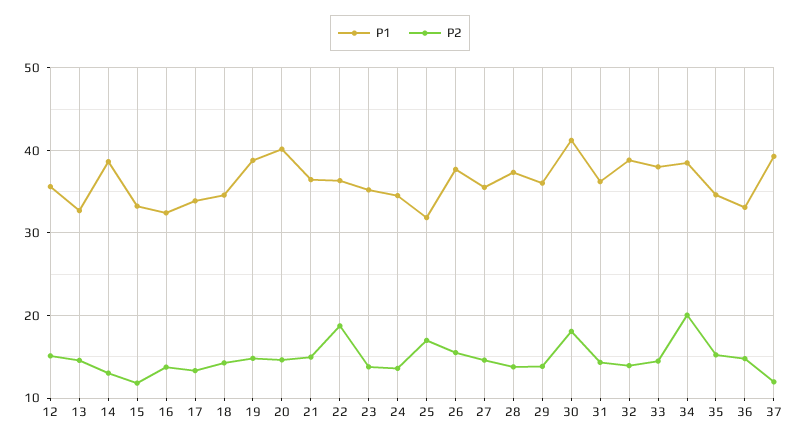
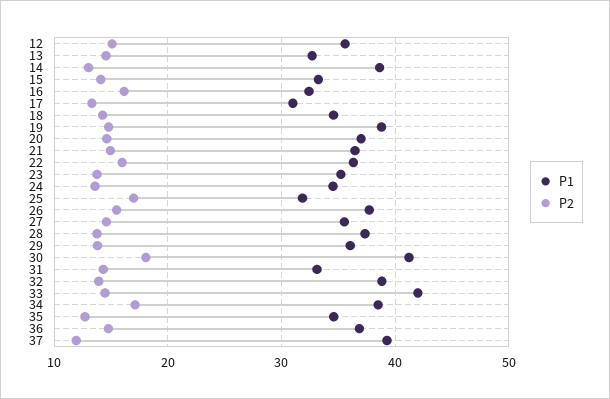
P2, 15: 12 -> 14
P2, 16: 14 -> 16
P1, 17: 34 -> 31
P1, 20: 40 -> 37
P2, 22: 19 -> 16
P1, 31: 36 -> 33
P1, 33: 38 -> 42
P2, 34: 20 -> 17
P2, 35: 15 -> 13
P1, 36: 33 -> 37

